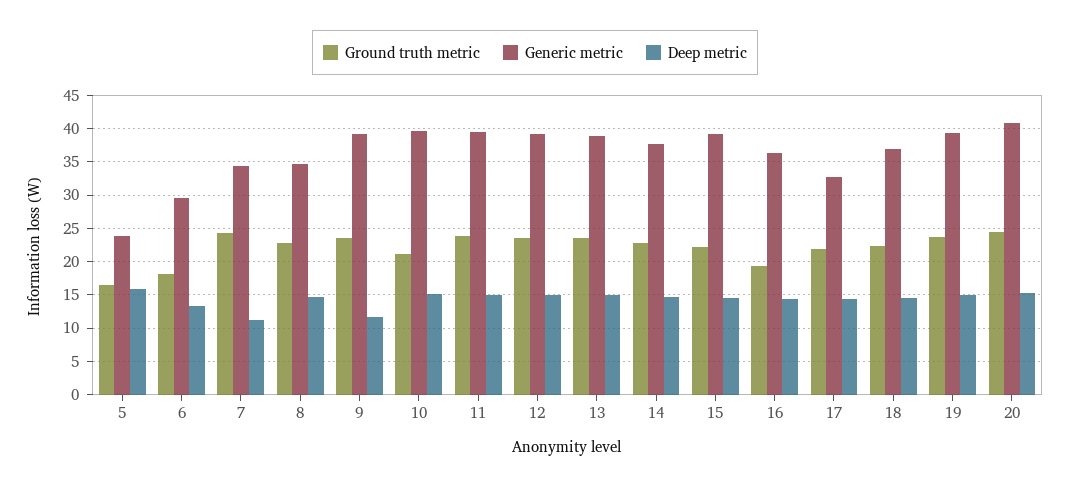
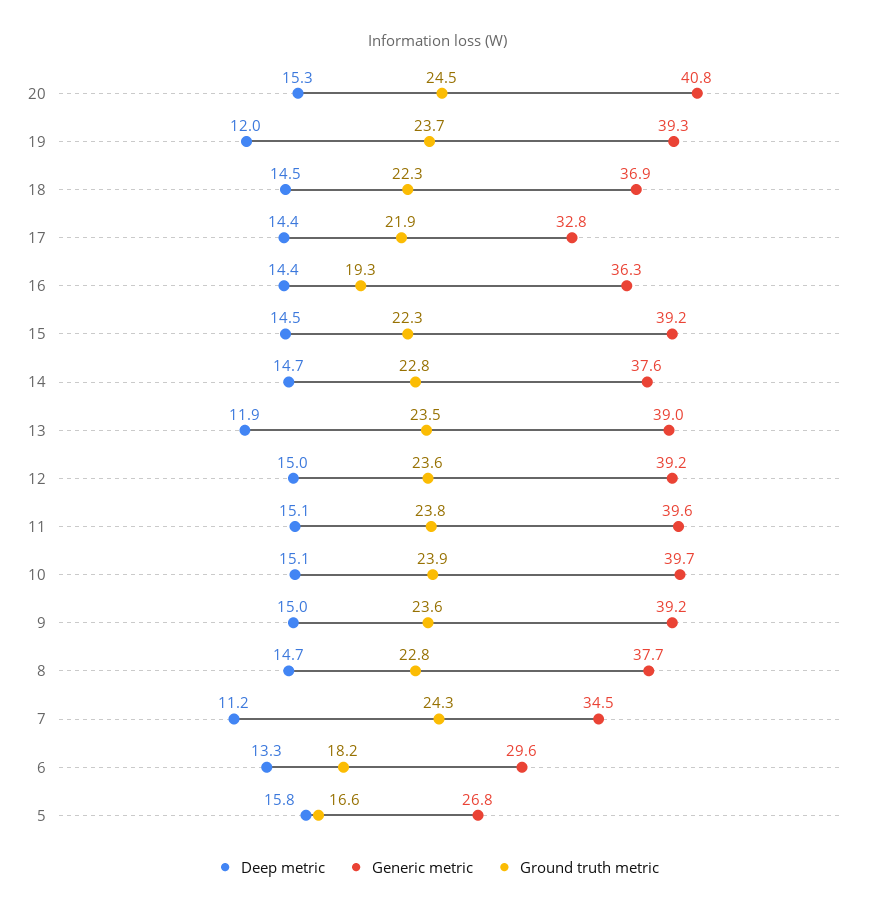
Generic metric, 5: 24 -> 26.8
Generic metric, 8: 35 -> 37.7
Deep metric, 9: 12 -> 15
Ground truth metric, 10: 21 -> 23.9
Deep metric, 13: 15 -> 11.9
Deep metric, 19: 15 -> 12

